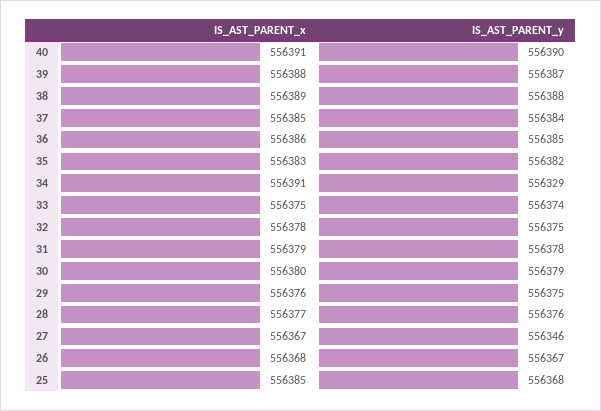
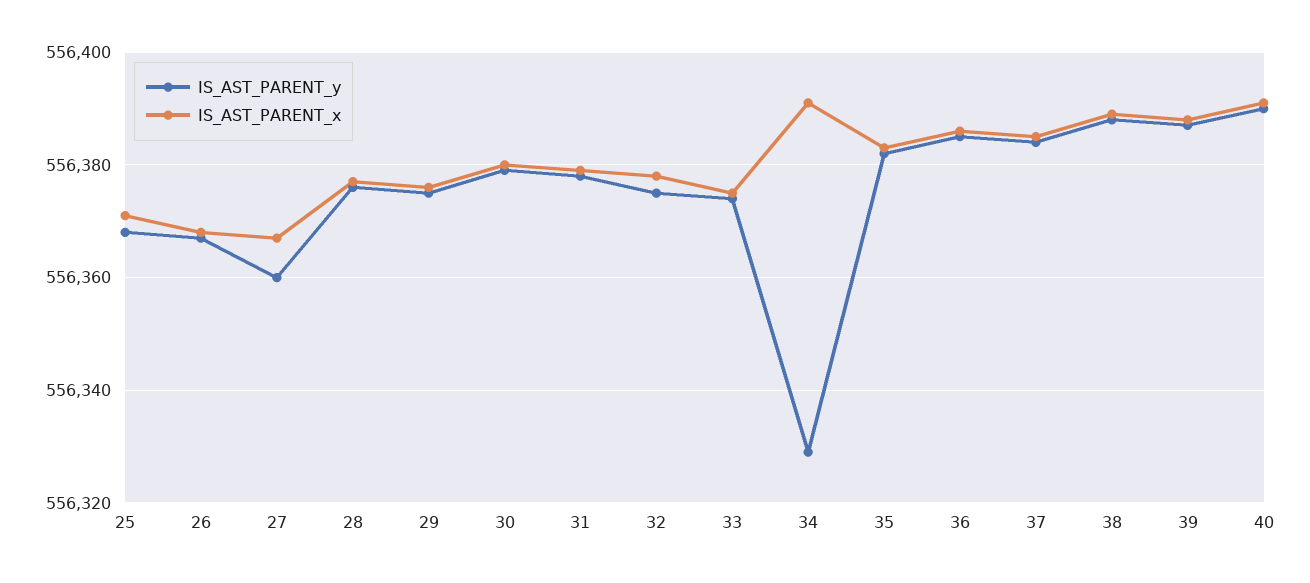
IS_AST_PARENT_y, 27: 556346 -> 556360
IS_AST_PARENT_x, 25: 556385 -> 556370

